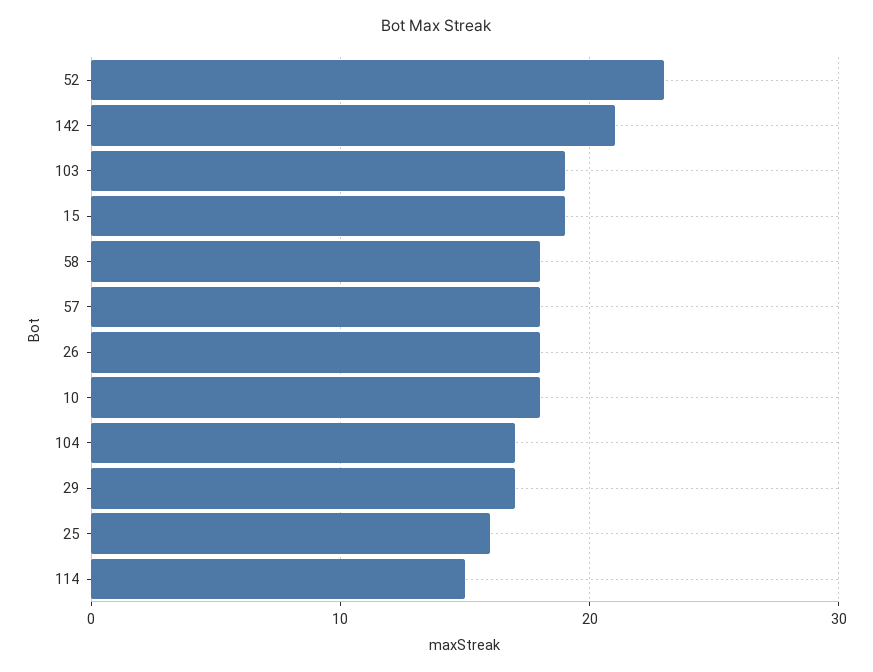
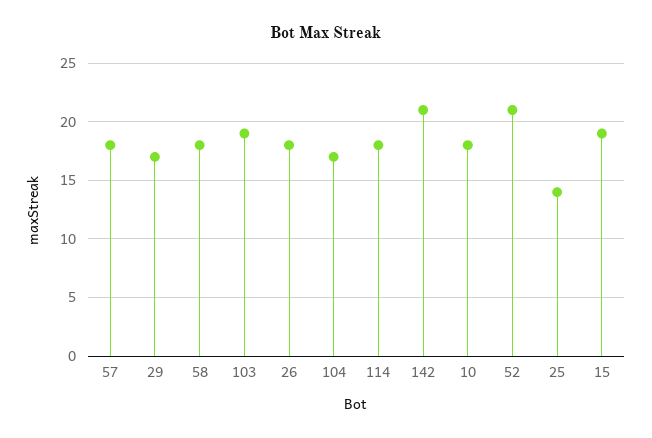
52: 23 -> 21
25: 16 -> 14
114: 15 -> 18

